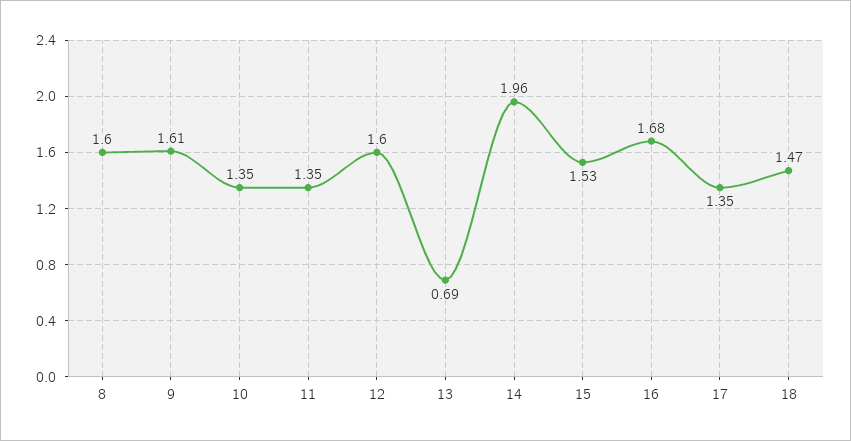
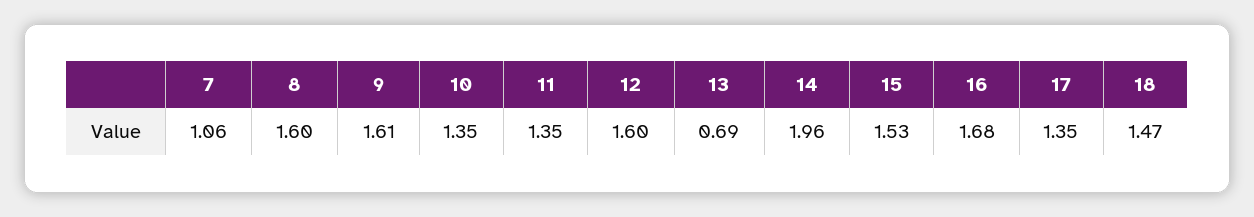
7: none -> 1.06

